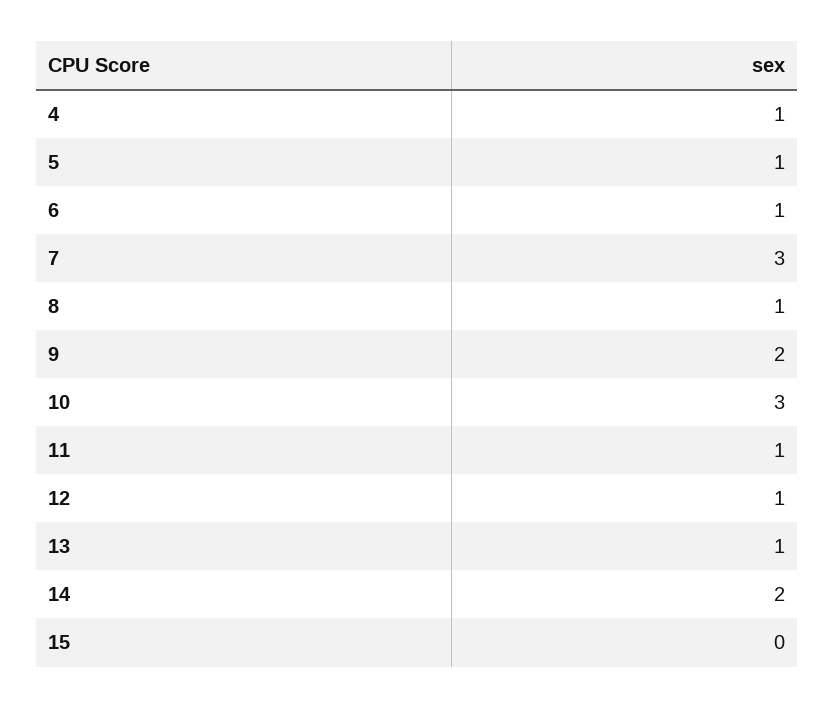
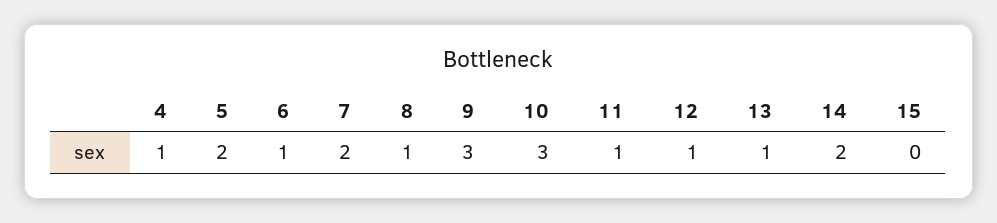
5: 1 -> 2
7: 3 -> 2
9: 2 -> 3

